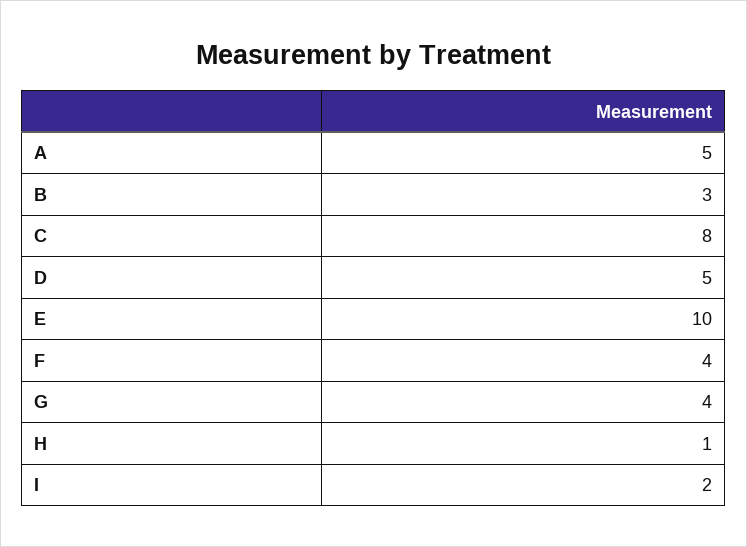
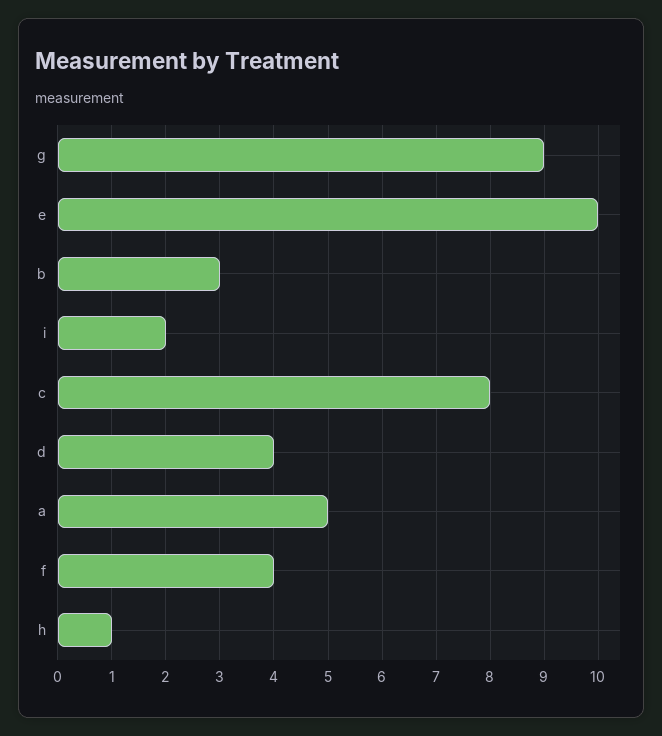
D: 5 -> 4
G: 4 -> 9

